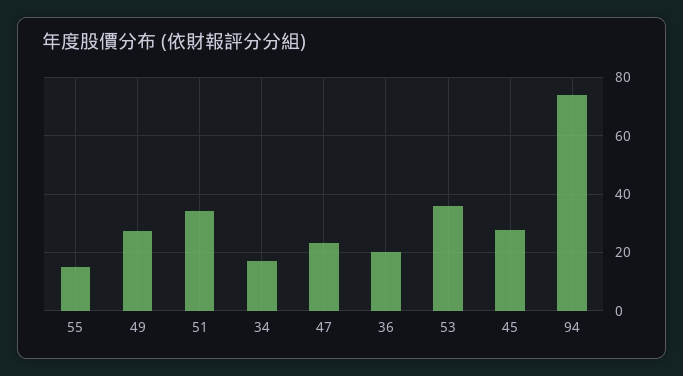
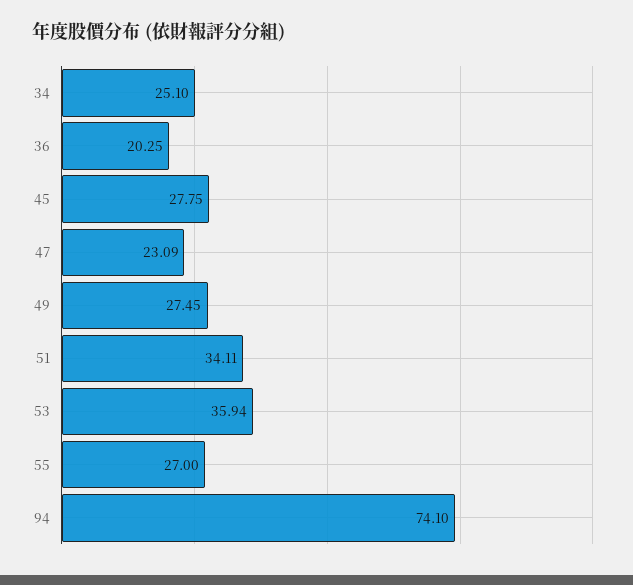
55: 15 -> 27
34: 17.5 -> 25.1

